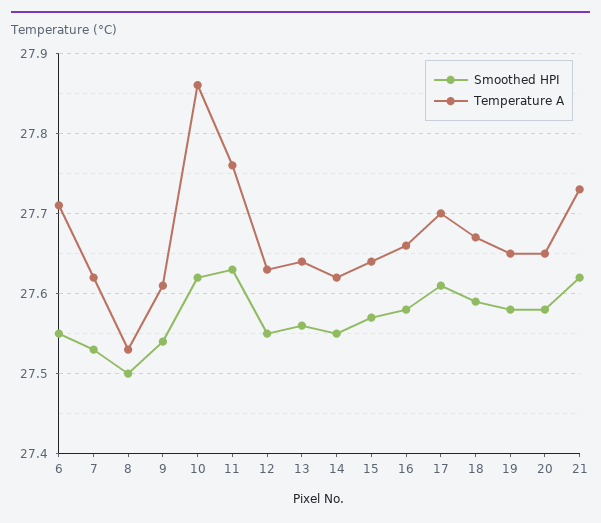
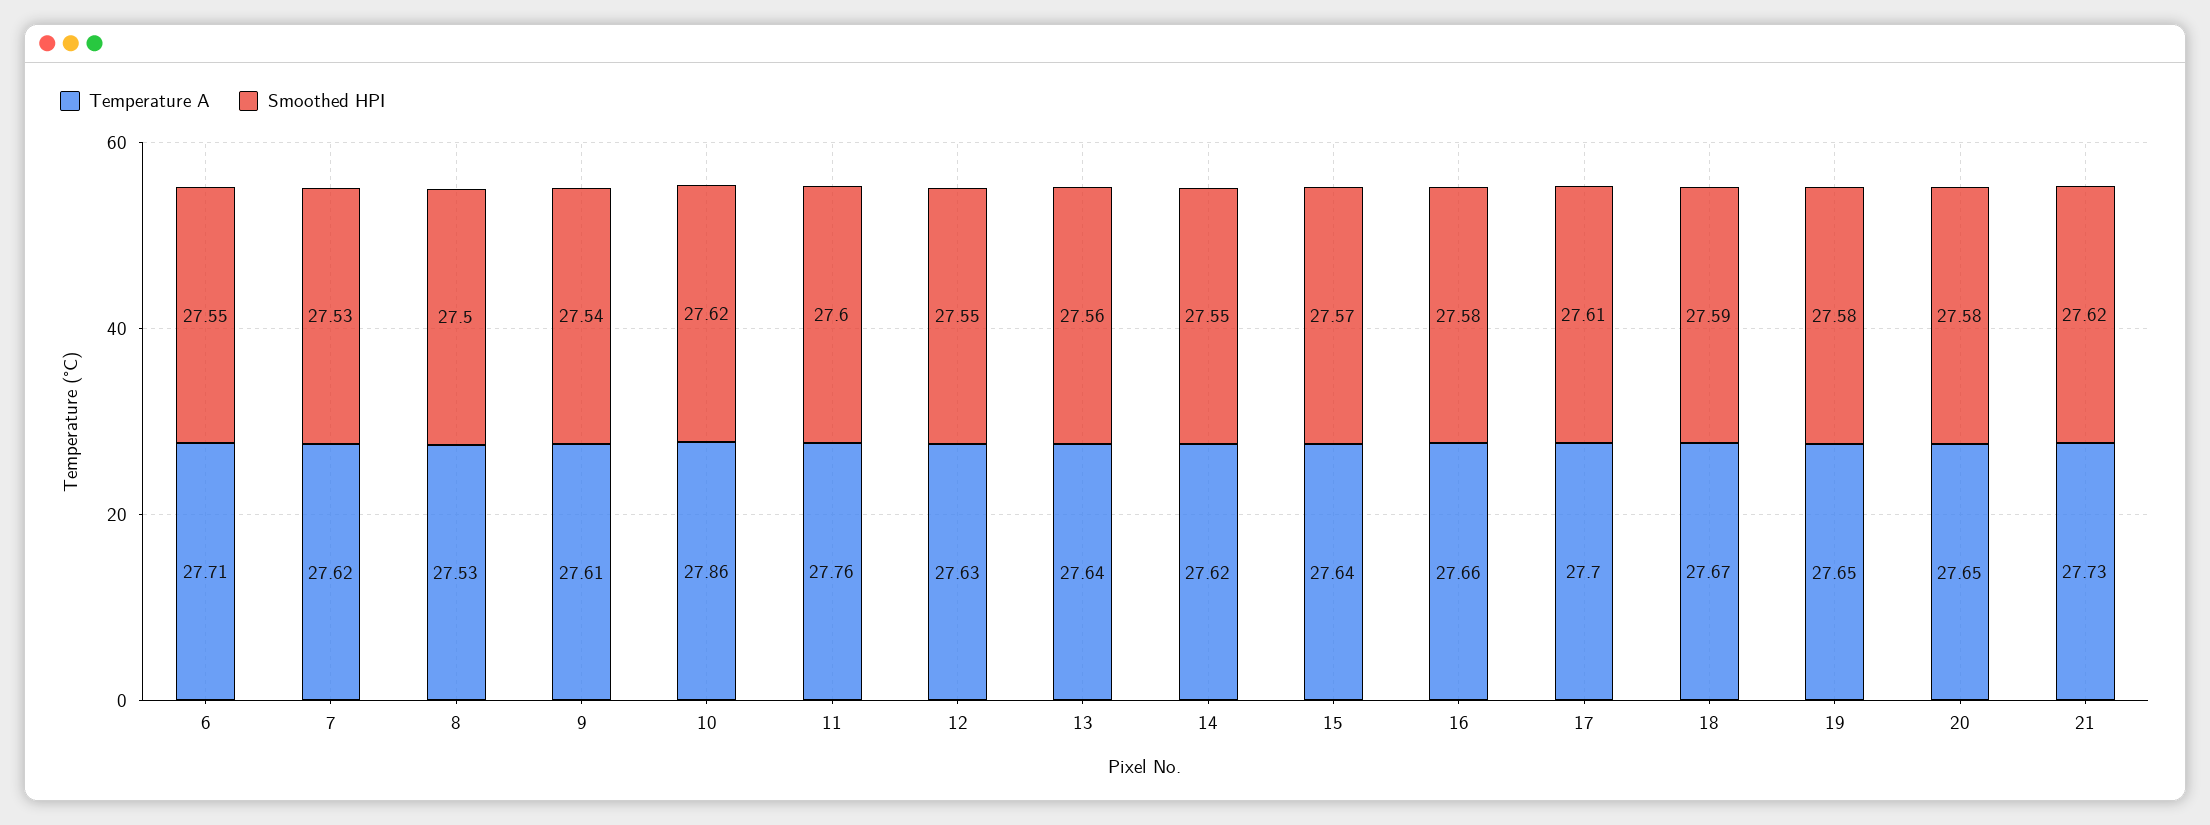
Smoothed HPI, 11: 27.63 -> 27.6

